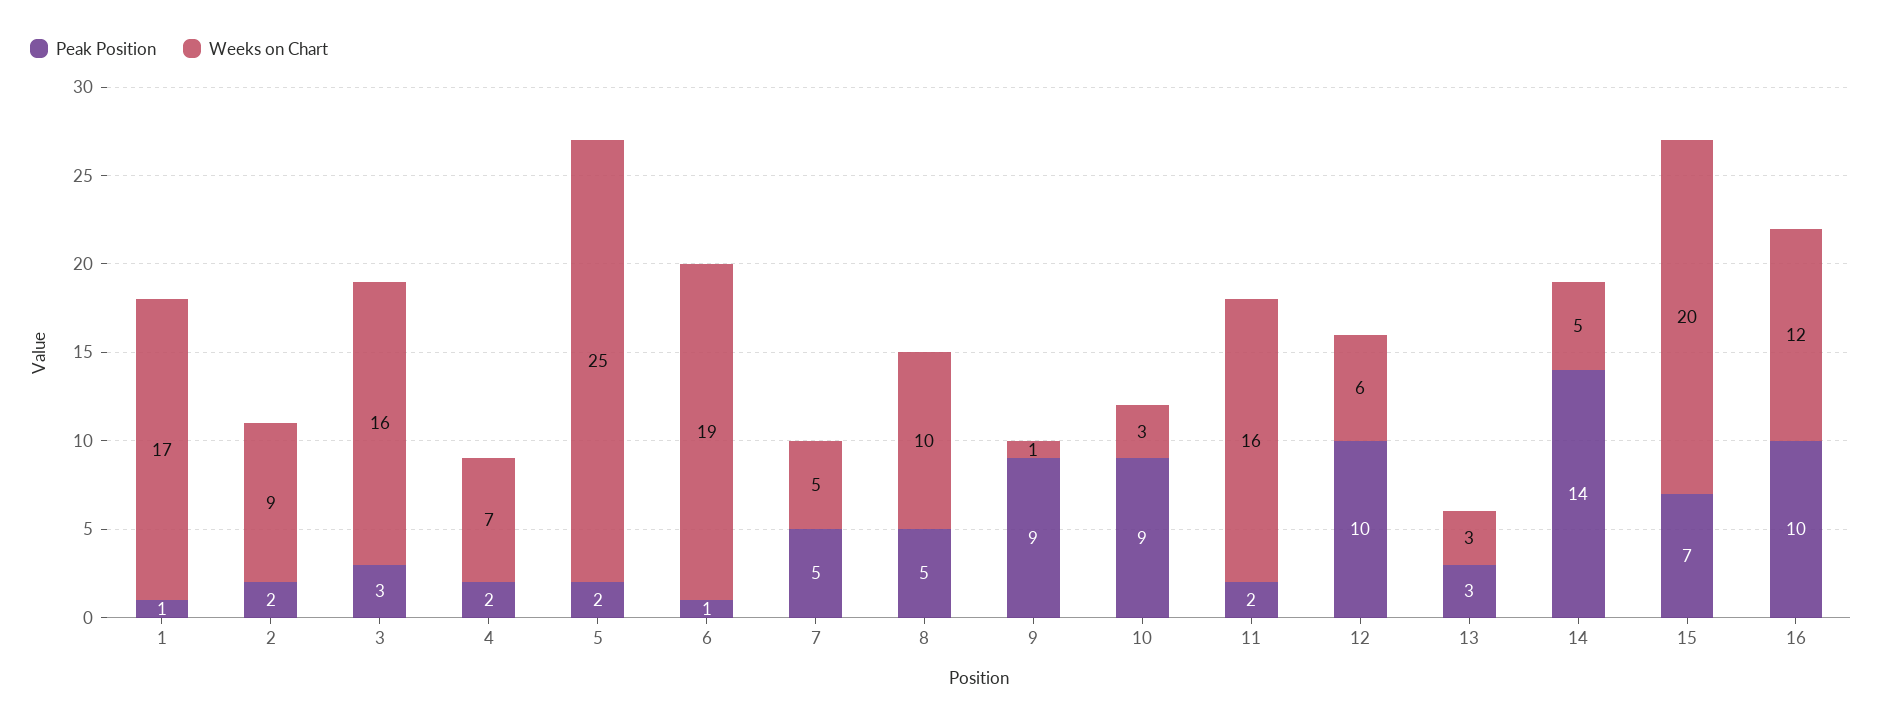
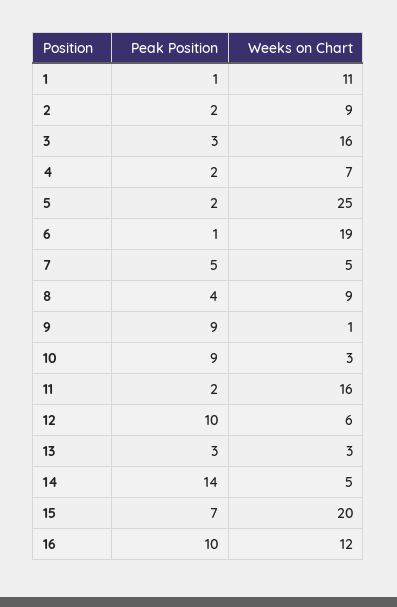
Weeks on Chart, 1: 17 -> 11
Peak Position, 8: 5 -> 4
Weeks on Chart, 8: 10 -> 9

